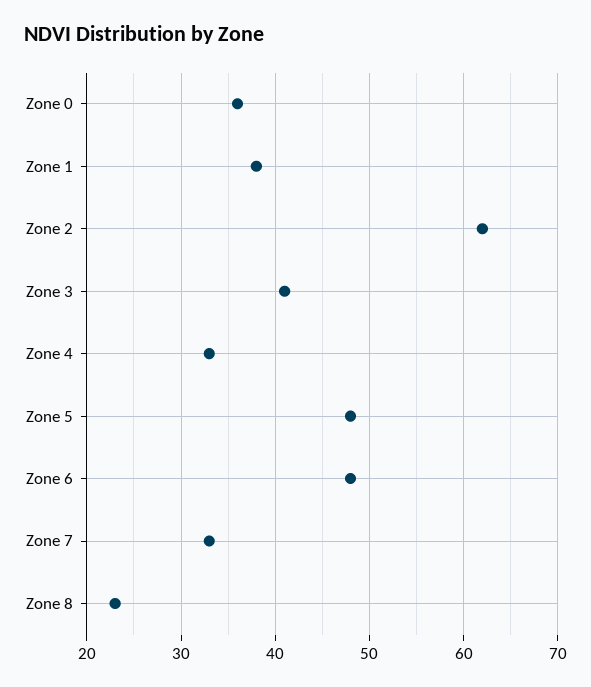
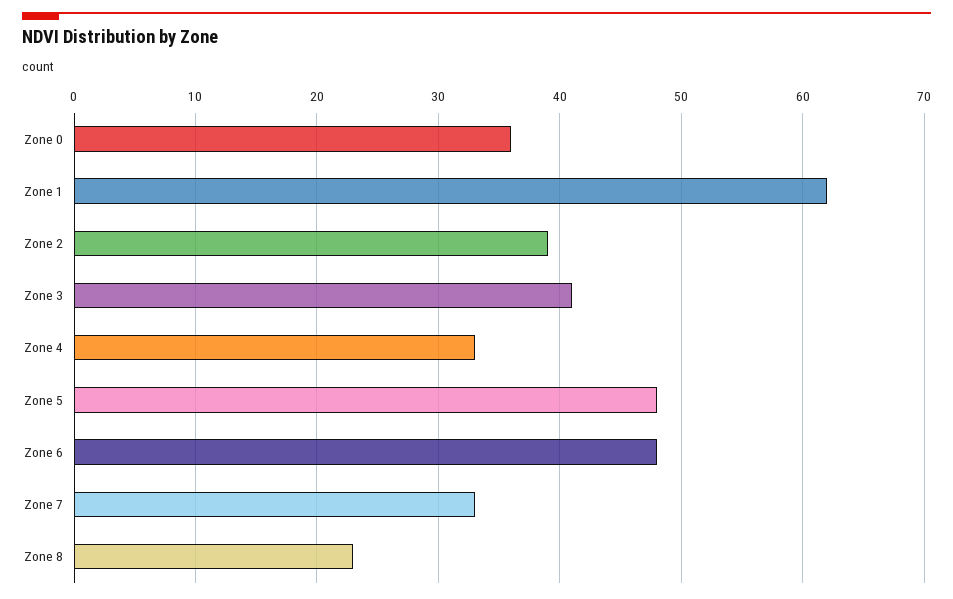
Zone 1: 38 -> 62
Zone 2: 62 -> 39

